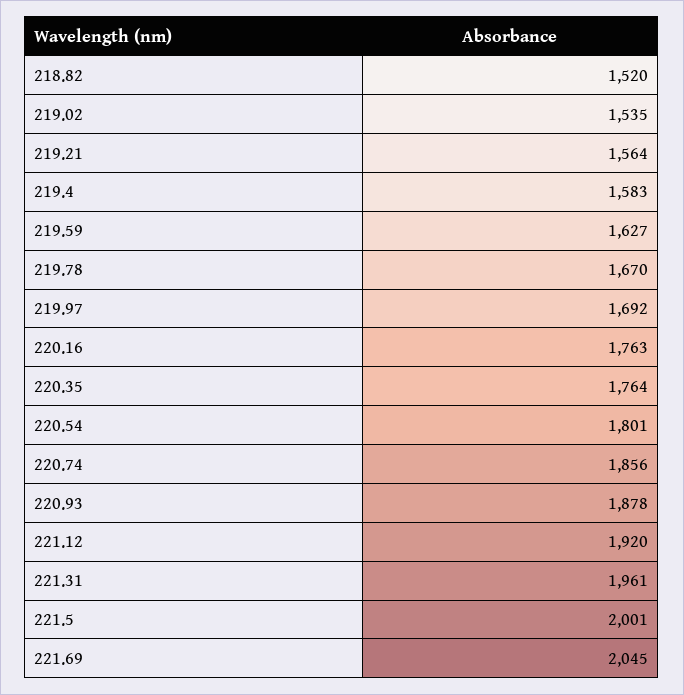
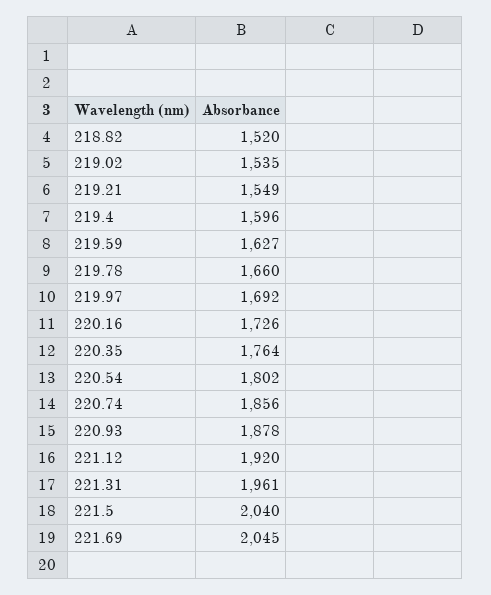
219.21: 1564 -> 1549
219.4: 1583 -> 1596
219.78: 1670 -> 1660
220.16: 1763 -> 1726
220.54: 1801 -> 1802
221.5: 2001 -> 2040

